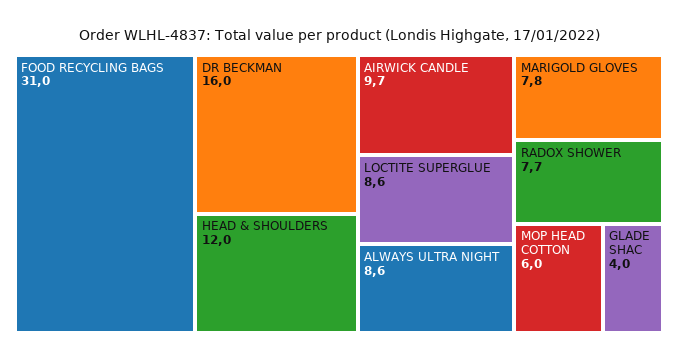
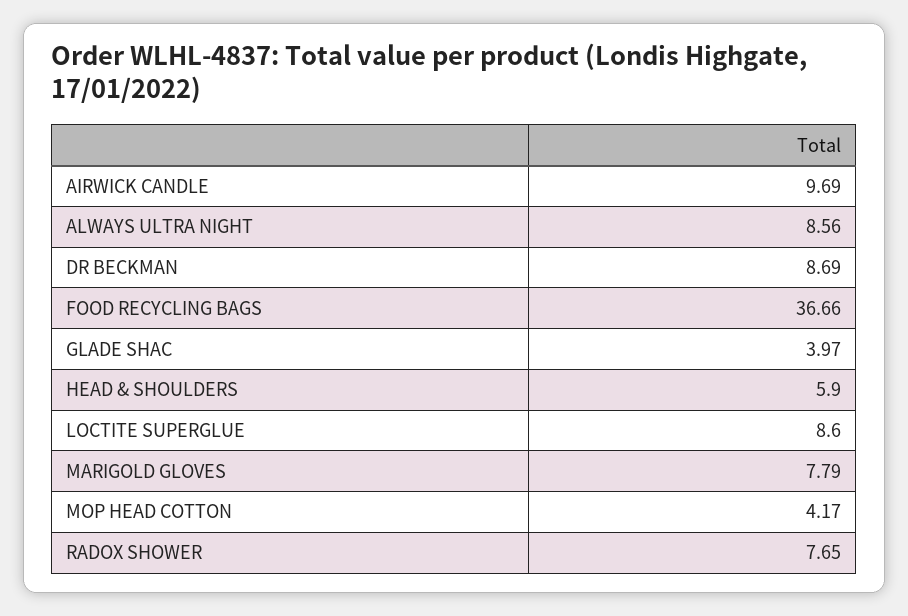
FOOD RECYCLING BAGS: 31 -> 36.66
DR BECKMAN: 16 -> 8.69
HEAD & SHOULDERS: 12 -> 5.9
MOP HEAD COTTON: 6 -> 4.17

